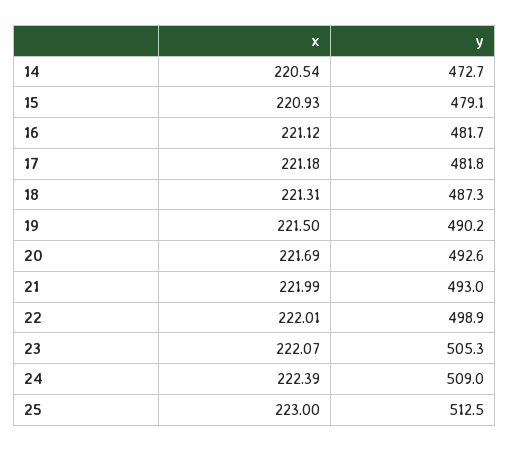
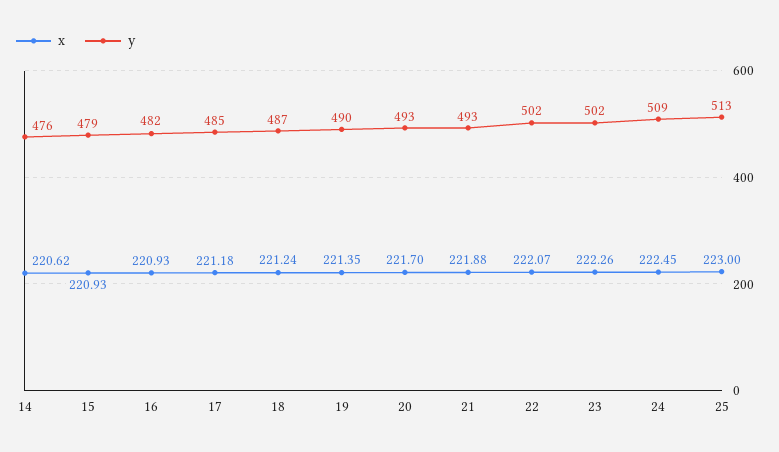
x, 14: 220.54 -> 220.62
y, 14: 472.7 -> 476
x, 16: 221.12 -> 220.93
y, 17: 481.8 -> 485
x, 18: 221.31 -> 221.24
x, 19: 221.5 -> 221.35
x, 20: 221.69 -> 221.7
x, 21: 221.99 -> 221.88
x, 22: 222.01 -> 222.07
y, 22: 498.9 -> 502
x, 23: 222.07 -> 222.26
y, 23: 505.3 -> 502
x, 24: 222.39 -> 222.45

